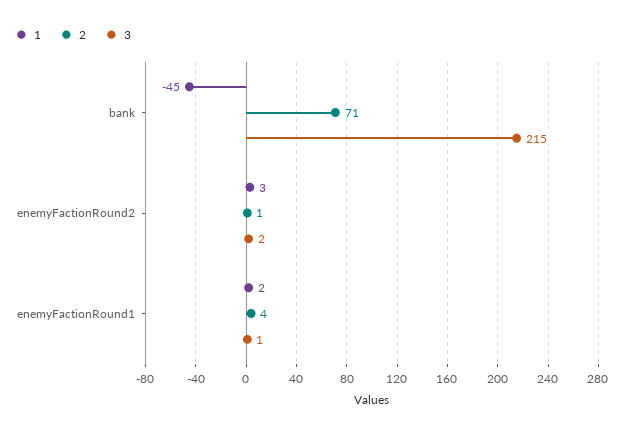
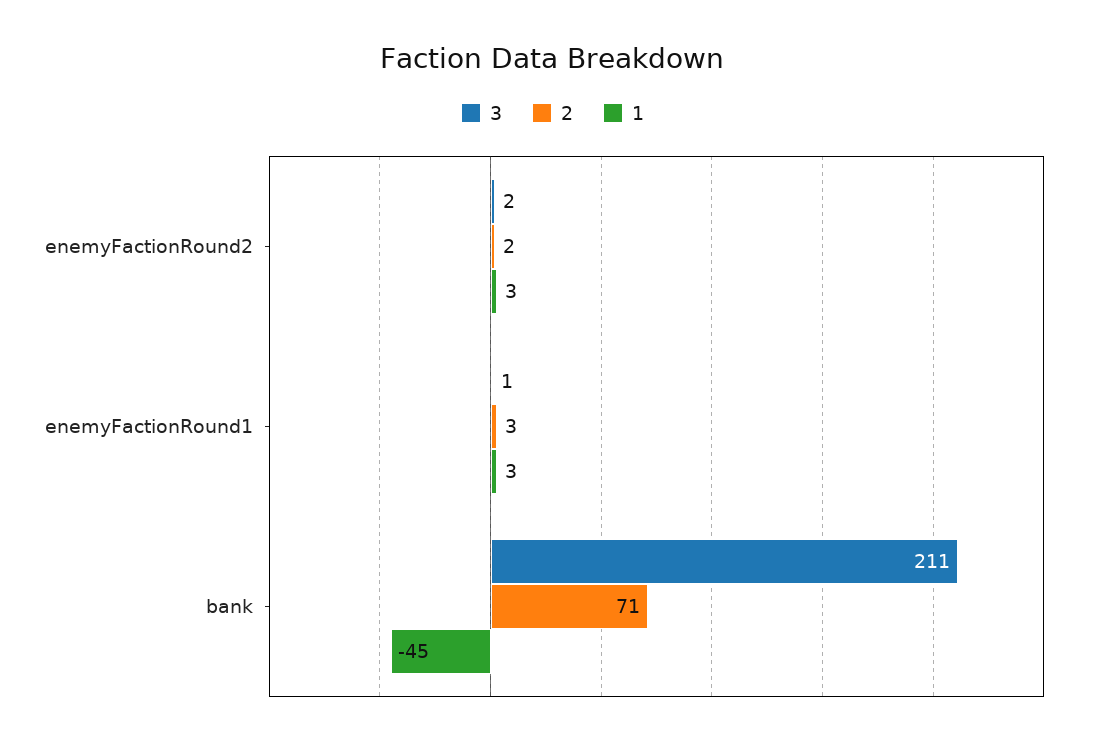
3, bank: 215 -> 211
2, enemyFactionRound2: 1 -> 2
1, enemyFactionRound1: 2 -> 3
2, enemyFactionRound1: 4 -> 3

